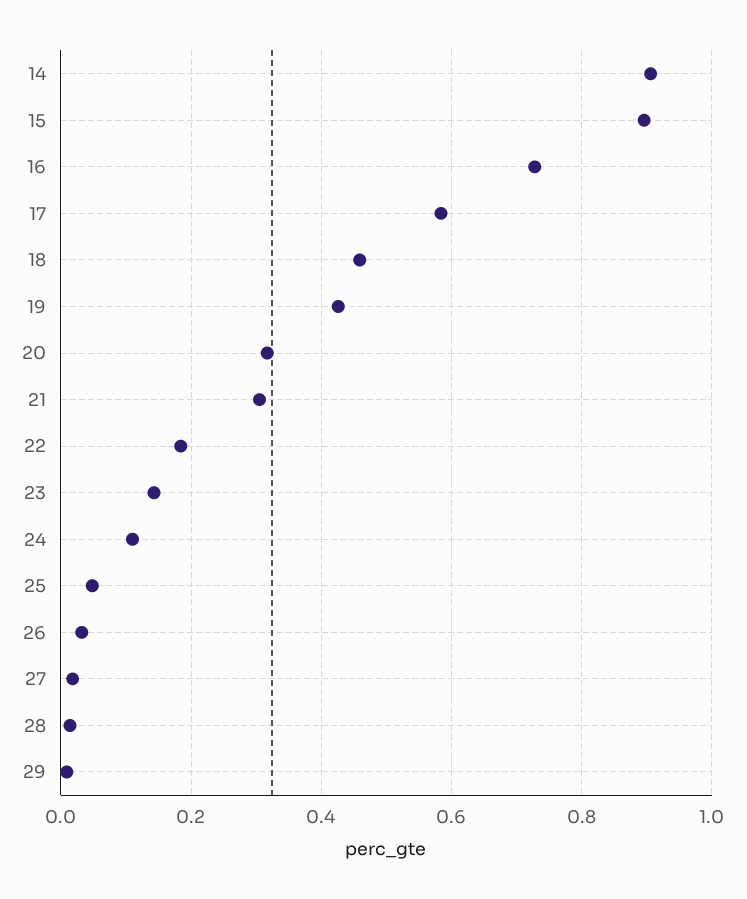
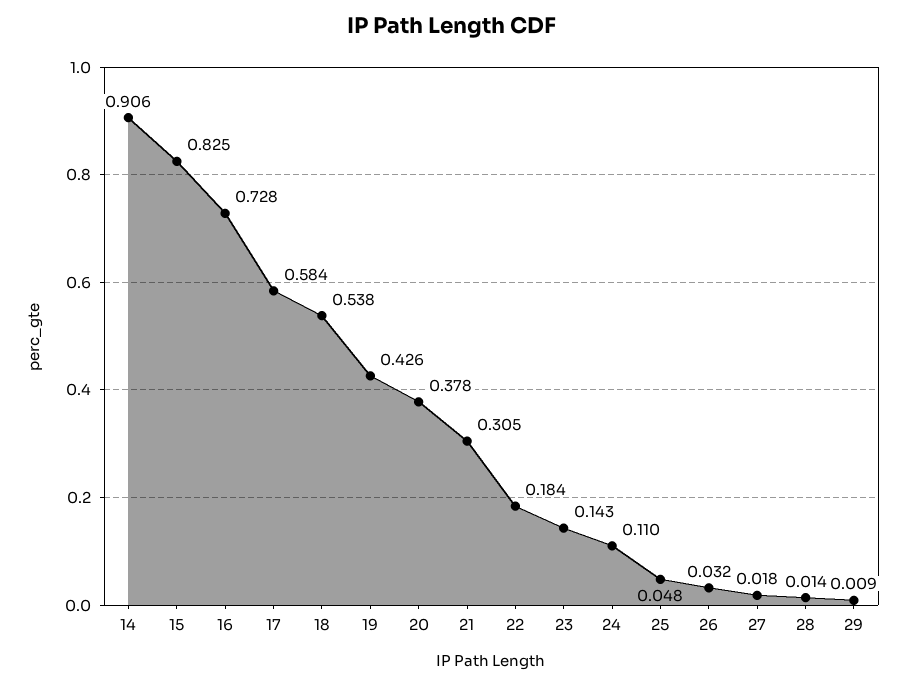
15: 0.9 -> 0.825
18: 0.46 -> 0.538
20: 0.32 -> 0.378

